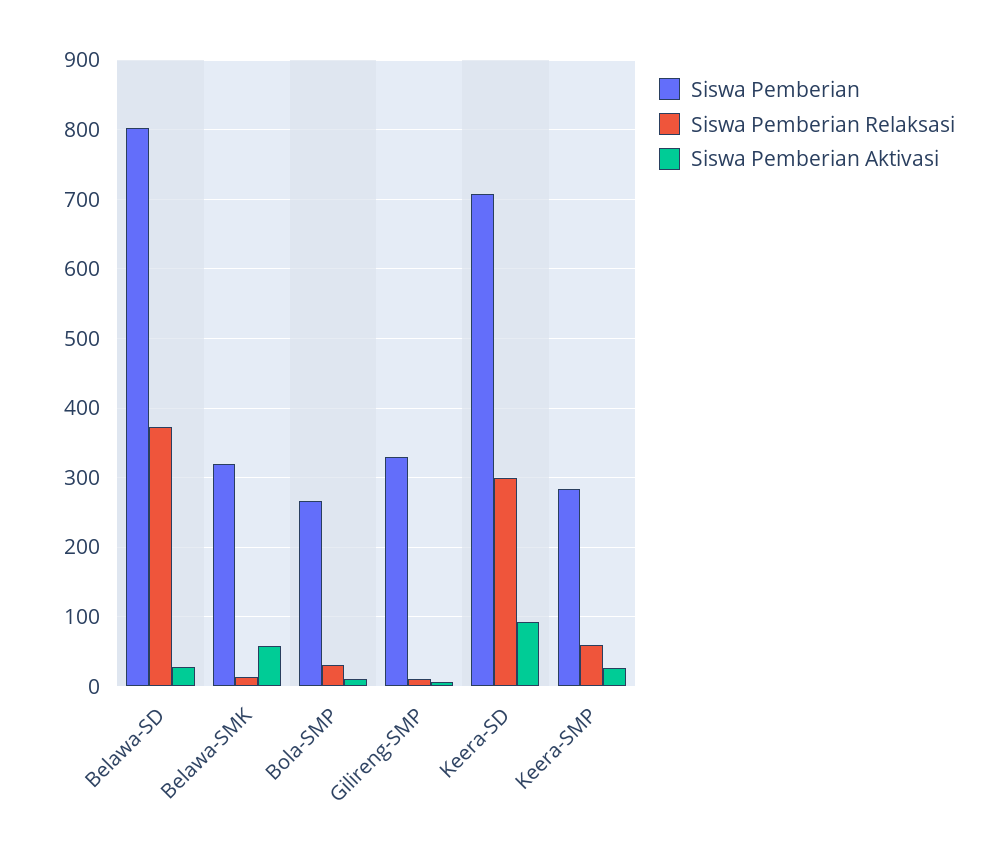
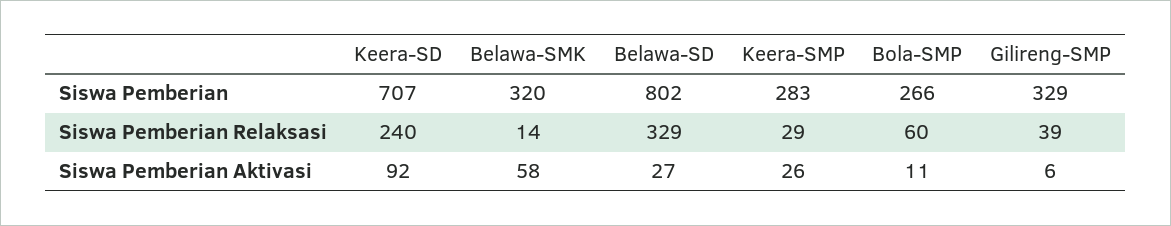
Siswa Pemberian Relaksasi, Belawa-SD: 370 -> 329
Siswa Pemberian Relaksasi, Bola-SMP: 30 -> 60
Siswa Pemberian Relaksasi, Gilireng-SMP: 10 -> 39
Siswa Pemberian Relaksasi, Keera-SD: 300 -> 240
Siswa Pemberian Relaksasi, Keera-SMP: 60 -> 29

